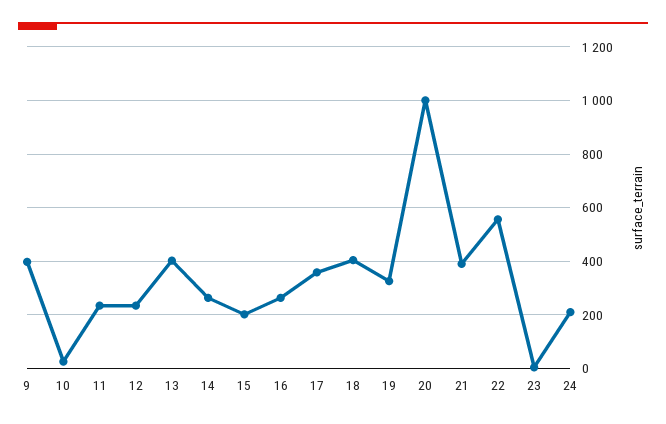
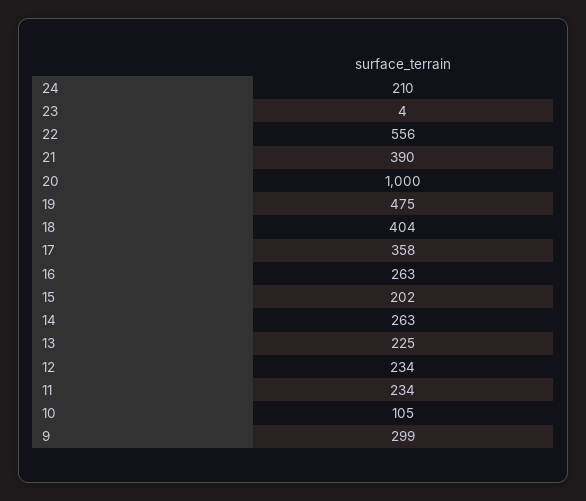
9: 400 -> 299
10: 25 -> 105
13: 400 -> 225
19: 325 -> 475

